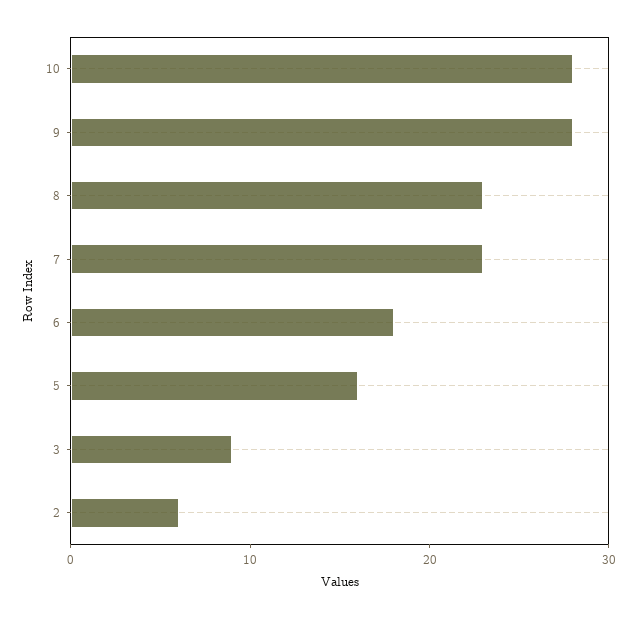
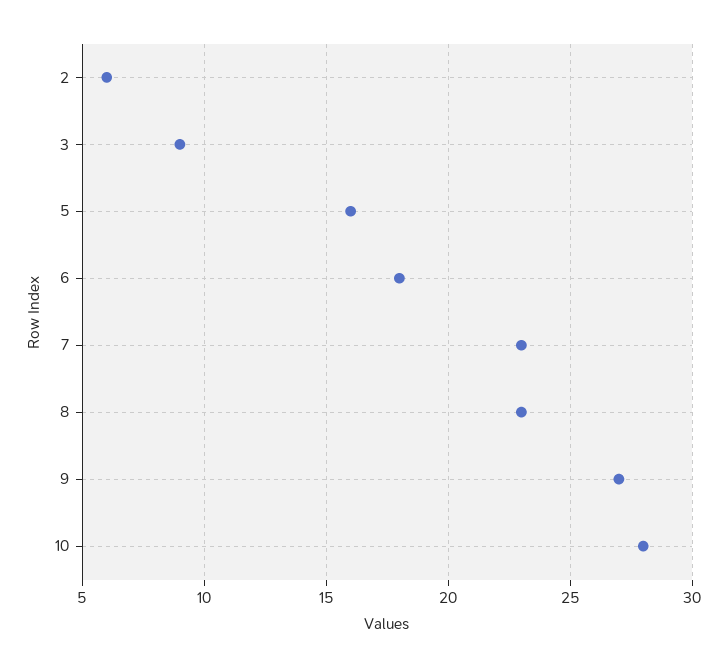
9: 28 -> 27

